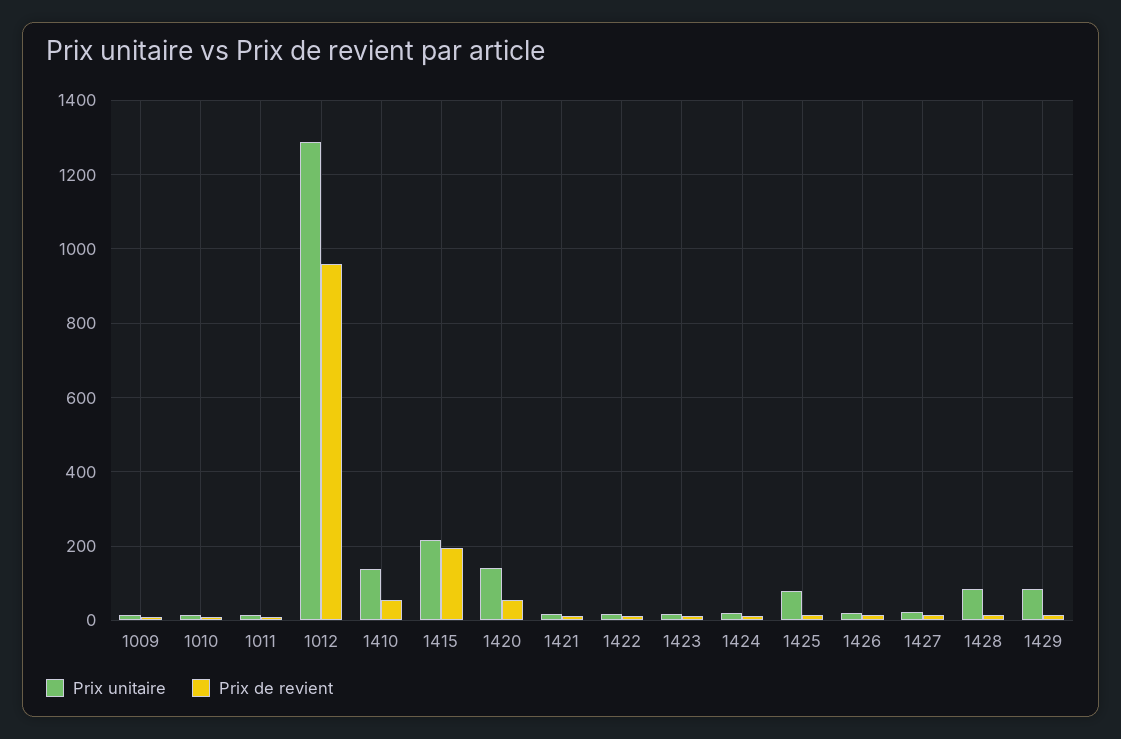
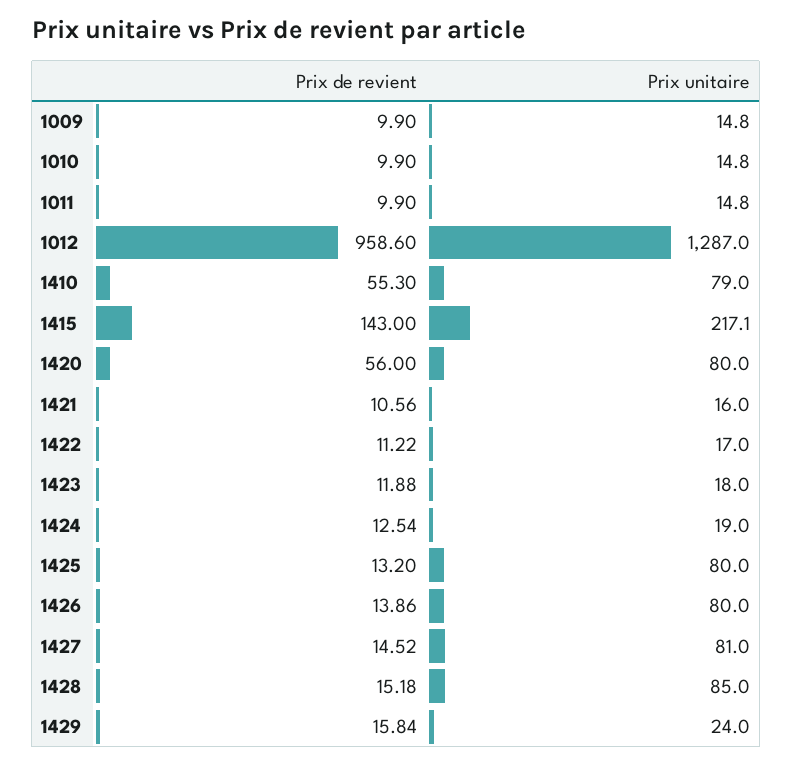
Prix unitaire, 1410: 140 -> 79
Prix de revient, 1415: 200 -> 143
Prix unitaire, 1420: 140 -> 80
Prix unitaire, 1426: 20 -> 80
Prix unitaire, 1427: 20 -> 81
Prix unitaire, 1429: 80 -> 24

